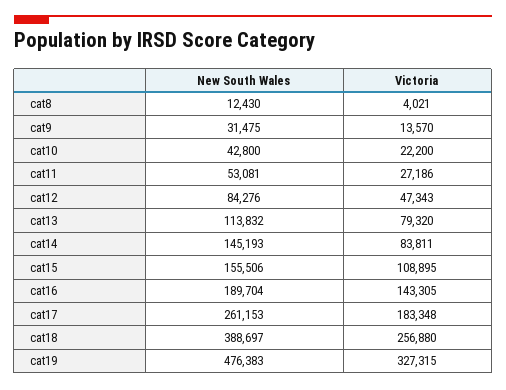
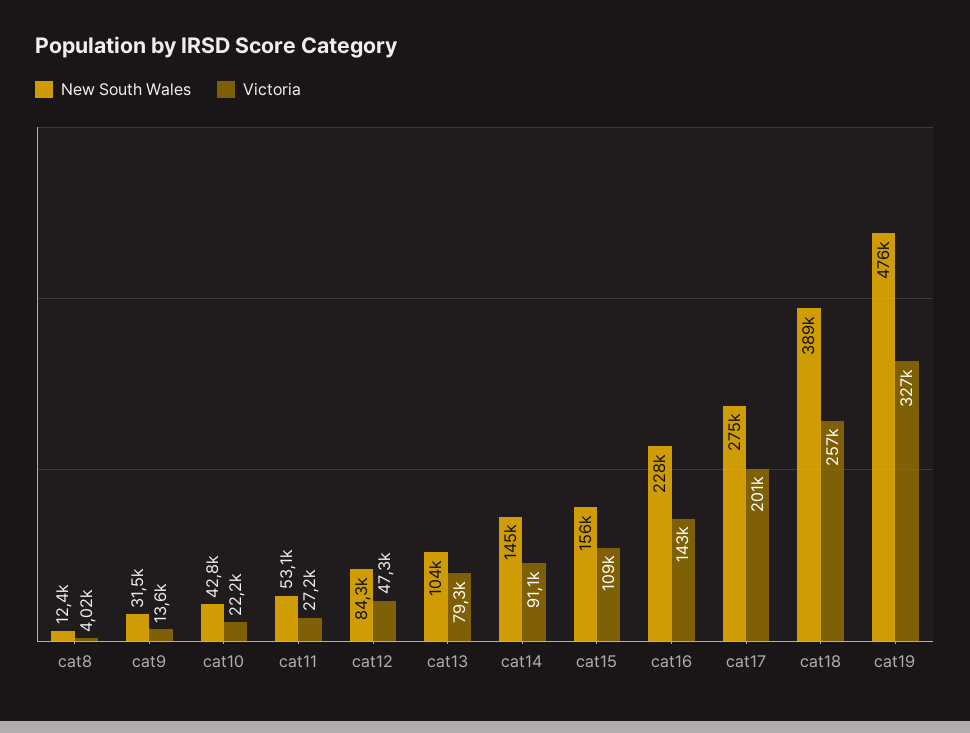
New South Wales, cat13: 113832 -> 104000
Victoria, cat14: 83811 -> 91100
New South Wales, cat16: 189704 -> 228000
New South Wales, cat17: 261153 -> 275000
Victoria, cat17: 183348 -> 201000

